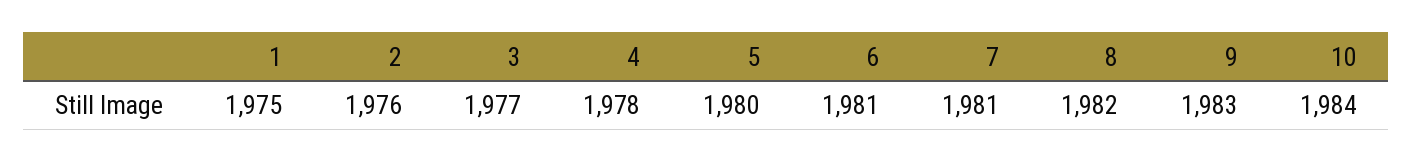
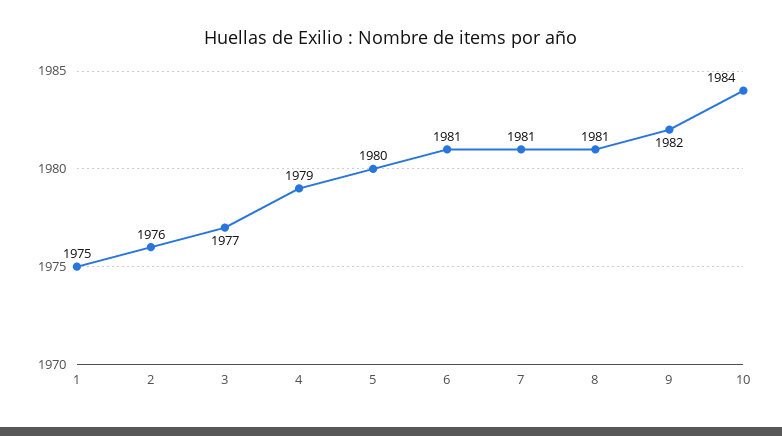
4: 1978 -> 1979
8: 1982 -> 1981
9: 1983 -> 1982

